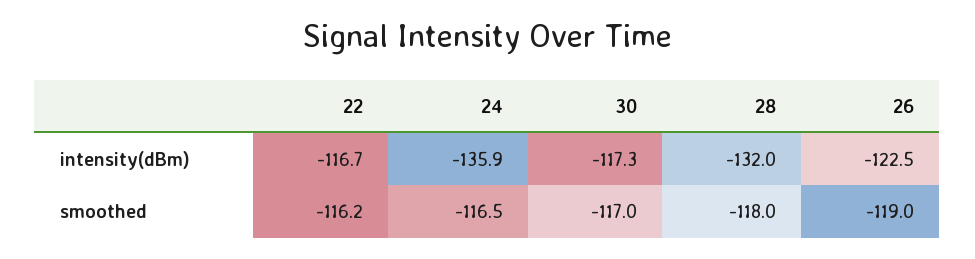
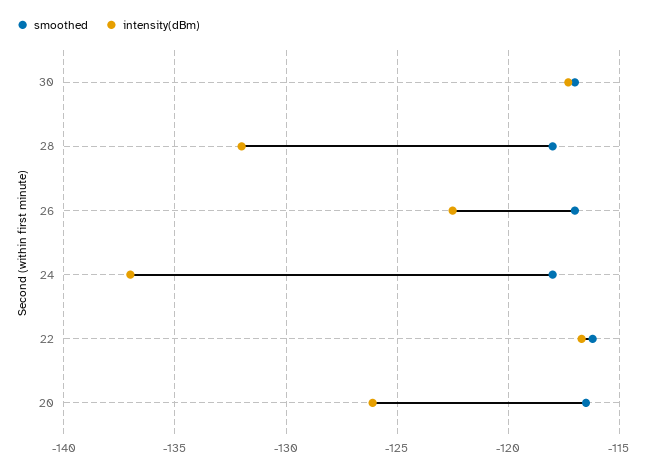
intensity(dBm), 24: -135.9 -> -137
smoothed, 24: -116.5 -> -118
smoothed, 26: -119 -> -117
smoothed, 20: none -> -116.5
intensity(dBm), 20: none -> -126

